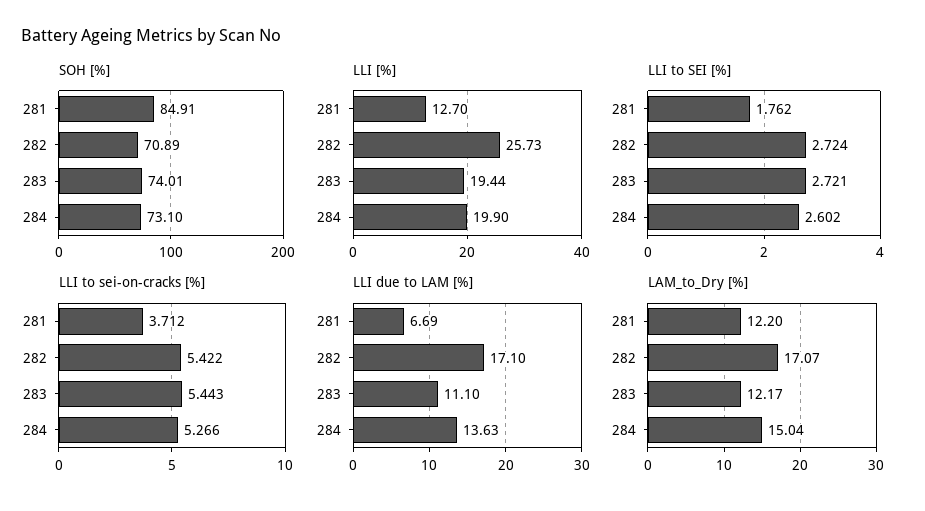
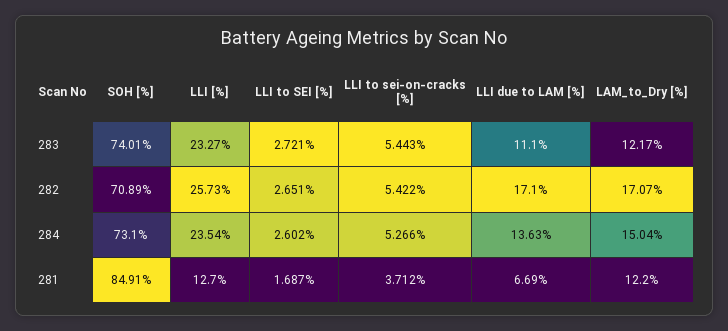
LLI [%], 283: 19.44 -> 23.27
LLI [%], 284: 19.9 -> 23.54
LLI to SEI [%], 281: 1.762 -> 1.687
LLI to SEI [%], 282: 2.724 -> 2.651

